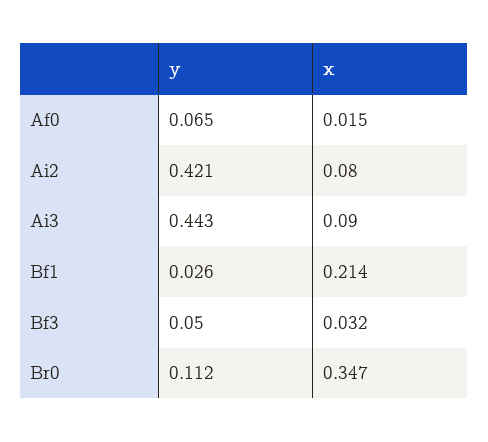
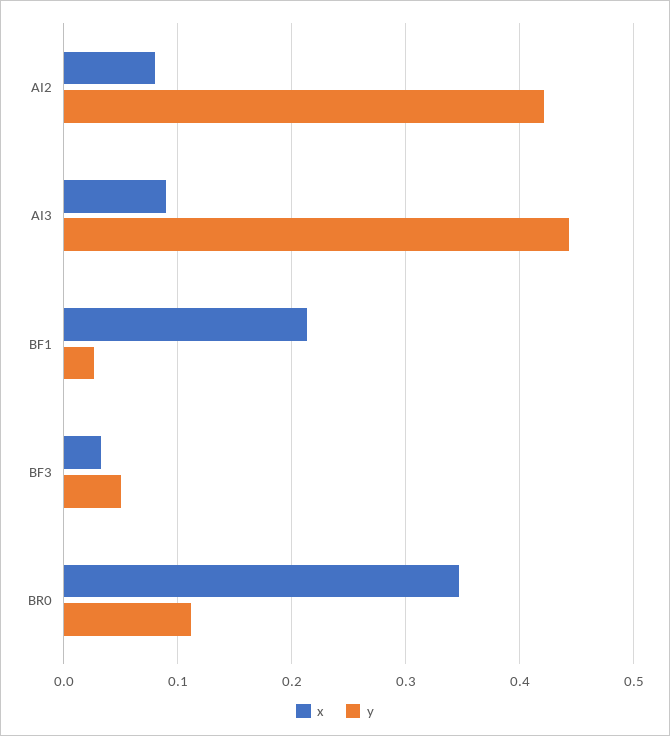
y, Af0: 0.065 -> none
x, Af0: 0.015 -> none

